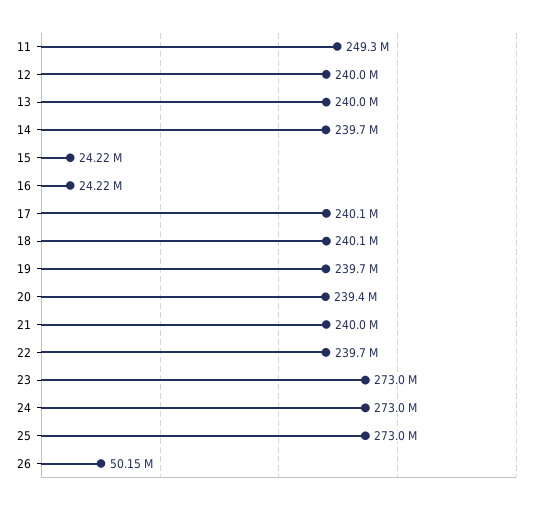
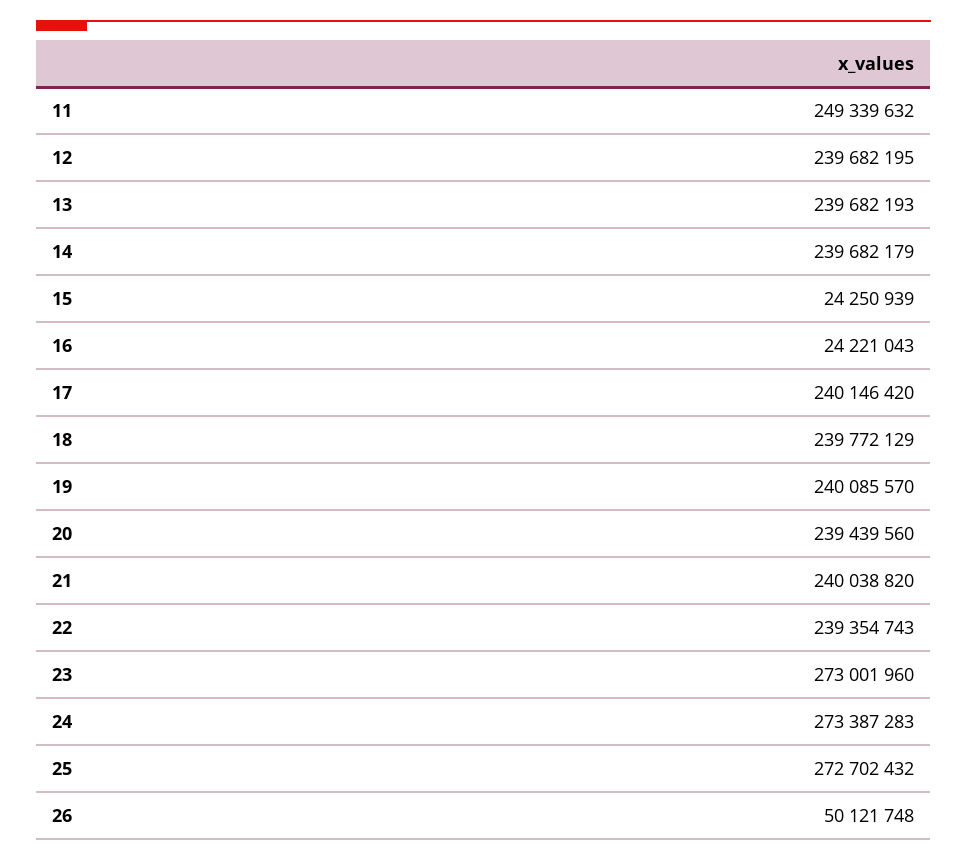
12: 240000000 -> 239682195
13: 240000000 -> 239682193
15: 24220000 -> 24250939
18: 240100000 -> 239772129
19: 239700000 -> 240085570
22: 239700000 -> 239354743
24: 273000000 -> 273387283
25: 273000000 -> 272702432
26: 50150000 -> 50121748

